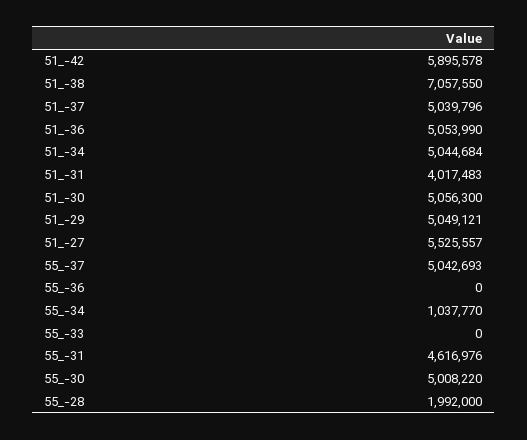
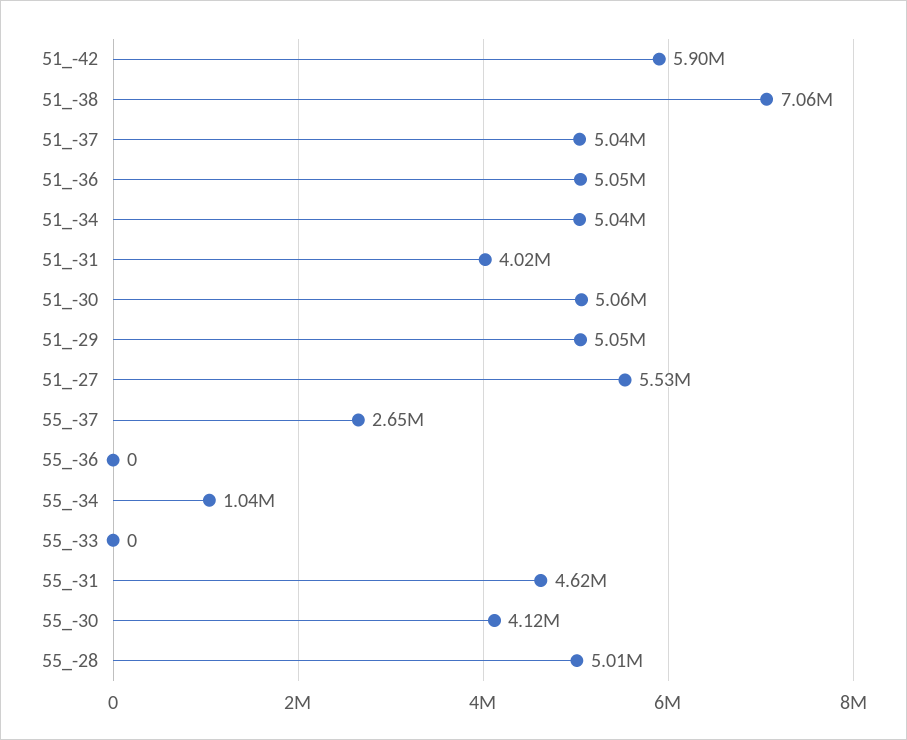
55_-37: 5042693 -> 2650000
55_-30: 5008220 -> 4120000
55_-28: 1992000 -> 5010000

